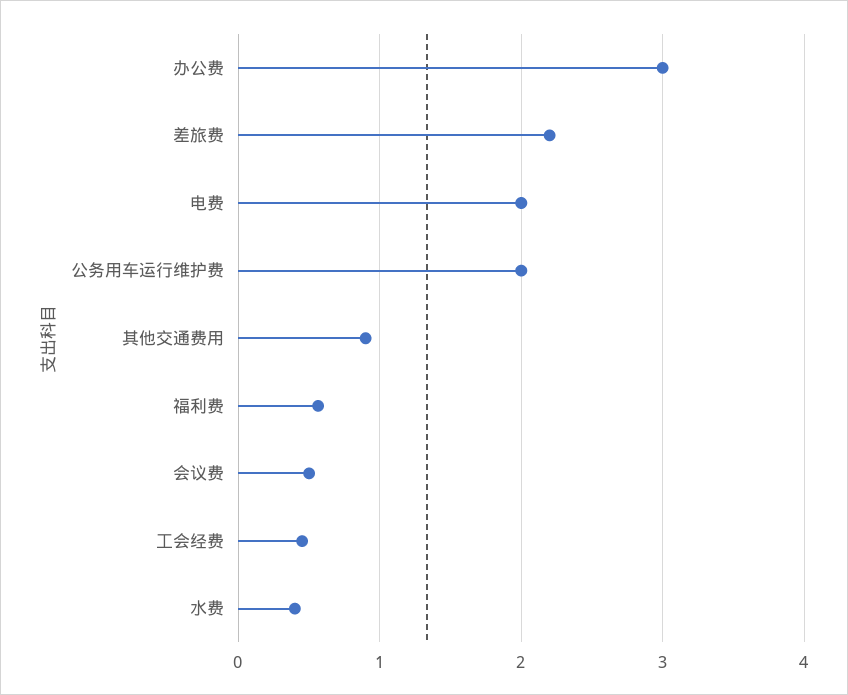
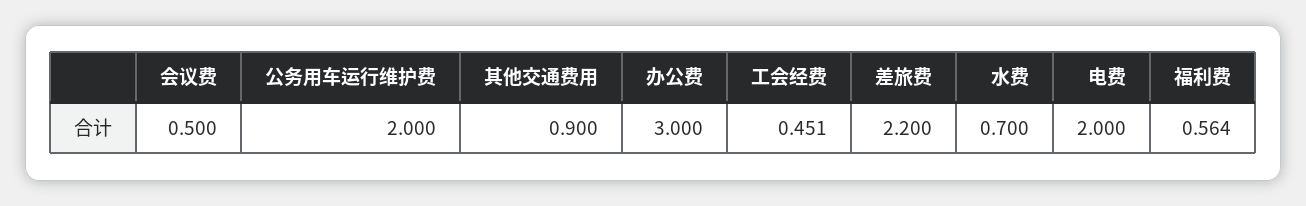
水费: 0.4 -> 0.7

